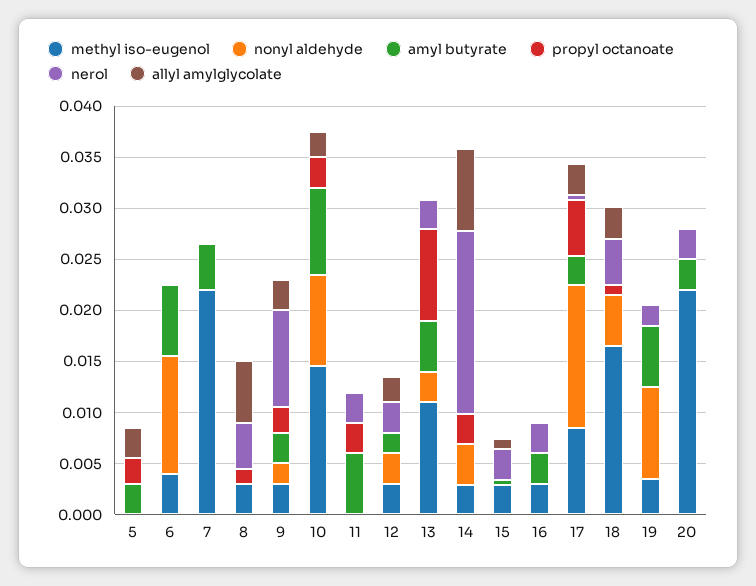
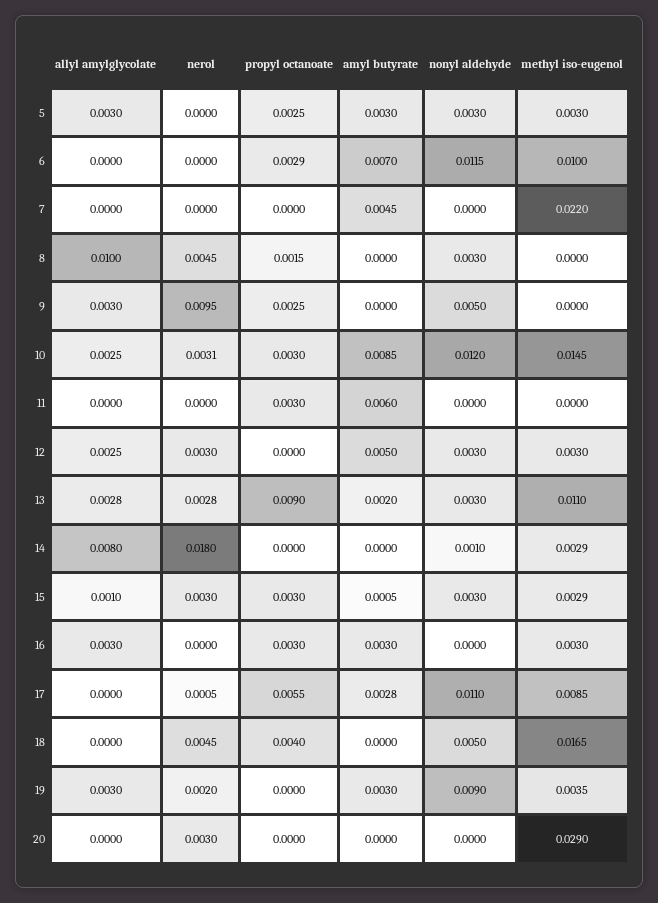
methyl iso-eugenol, 5: 0 -> 0.003
nonyl aldehyde, 5: 0 -> 0.003
methyl iso-eugenol, 6: 0.004 -> 0.01
propyl octanoate, 6: 0 -> 0.0029
methyl iso-eugenol, 8: 0.003 -> 0
nonyl aldehyde, 8: 0 -> 0.003
allyl amylglycolate, 8: 0.006 -> 0.01
methyl iso-eugenol, 9: 0.003 -> 0
nonyl aldehyde, 9: 0.002 -> 0.005
amyl butyrate, 9: 0.003 -> 0
nonyl aldehyde, 10: 0.009 -> 0.012
nerol, 10: 0 -> 0.0031
nerol, 11: 0.003 -> 0
amyl butyrate, 12: 0.002 -> 0.005
amyl butyrate, 13: 0.005 -> 0.002
allyl amylglycolate, 13: 0 -> 0.0028
nonyl aldehyde, 14: 0.004 -> 0.001
propyl octanoate, 14: 0.003 -> 0
nonyl aldehyde, 15: 0 -> 0.003
propyl octanoate, 15: 0 -> 0.003
propyl octanoate, 16: 0 -> 0.003
nerol, 16: 0.003 -> 0
allyl amylglycolate, 16: 0 -> 0.003
nonyl aldehyde, 17: 0.014 -> 0.011
allyl amylglycolate, 17: 0.003 -> 0
propyl octanoate, 18: 0.001 -> 0.004
allyl amylglycolate, 18: 0.003 -> 0
amyl butyrate, 19: 0.006 -> 0.003
allyl amylglycolate, 19: 0 -> 0.003
methyl iso-eugenol, 20: 0.022 -> 0.029
amyl butyrate, 20: 0.003 -> 0

